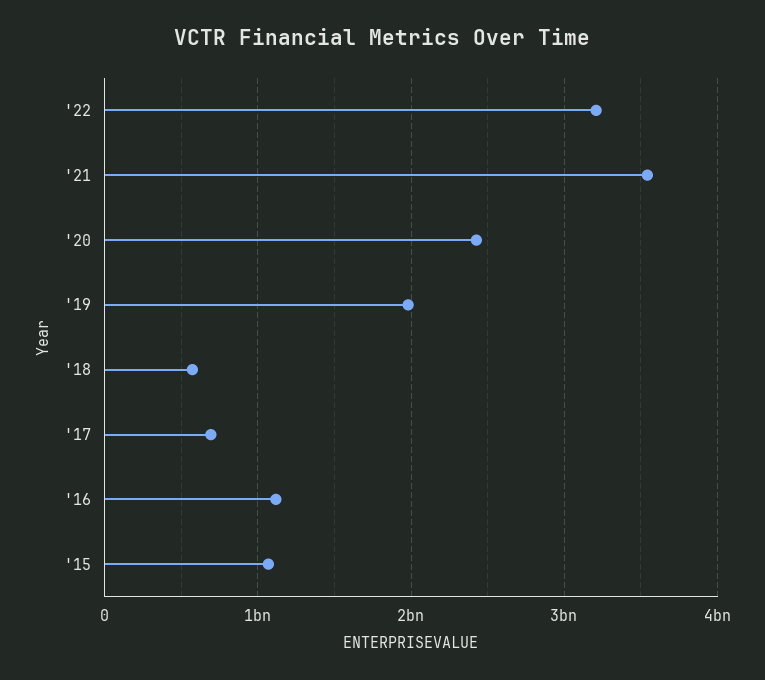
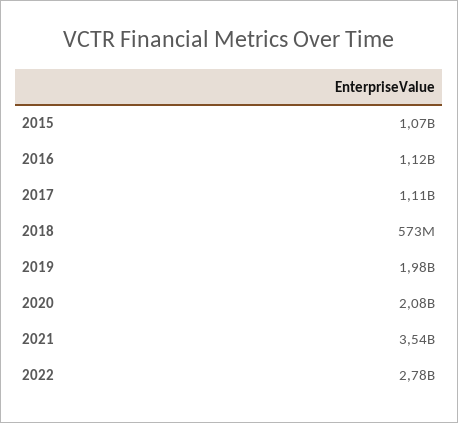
'22: 3200000000 -> 2780000000
'20: 2400000000 -> 2080000000
'17: 700000000 -> 1110000000

